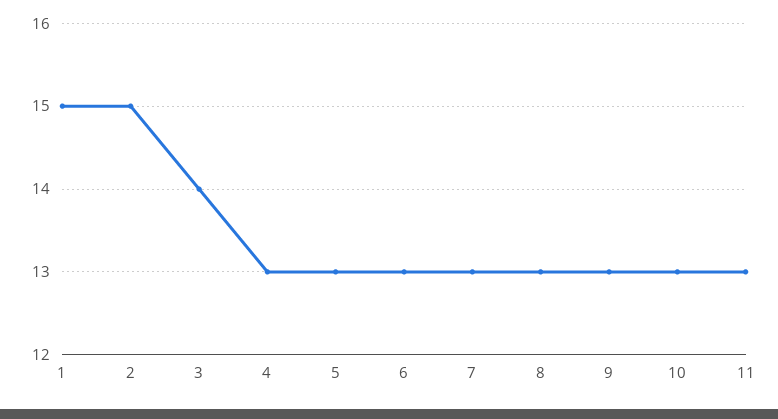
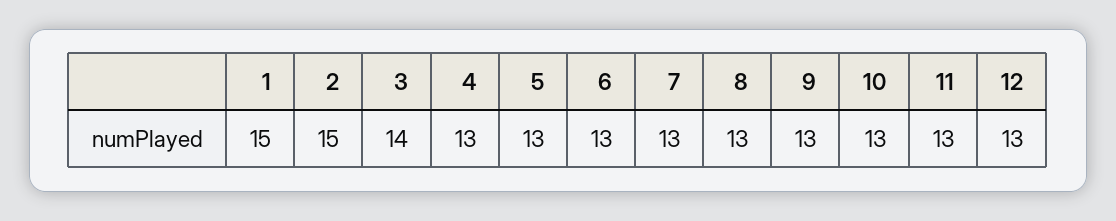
12: none -> 13

